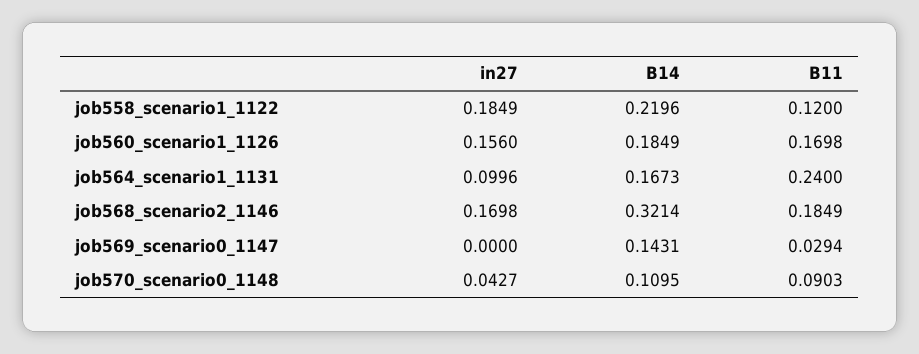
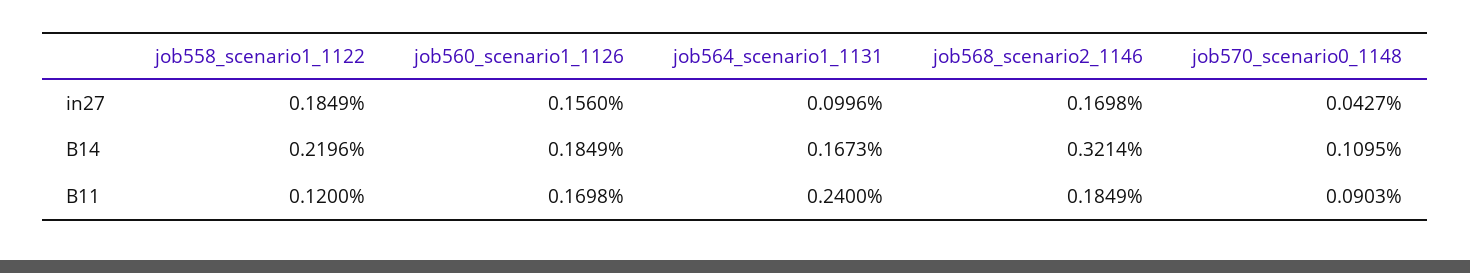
in27, job569_scenario0_1147: 0 -> none
B14, job569_scenario0_1147: 0.1431 -> none
B11, job569_scenario0_1147: 0.0294 -> none

